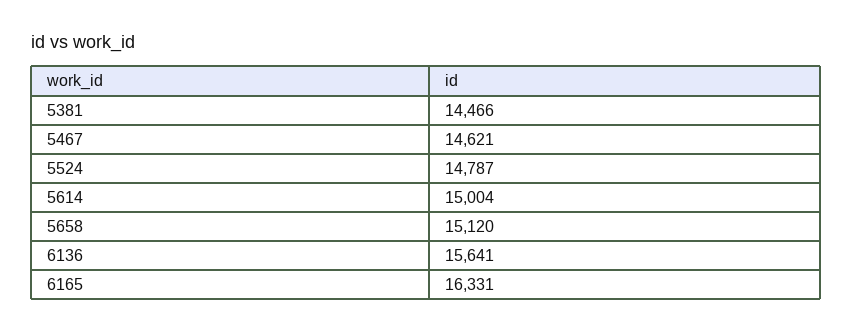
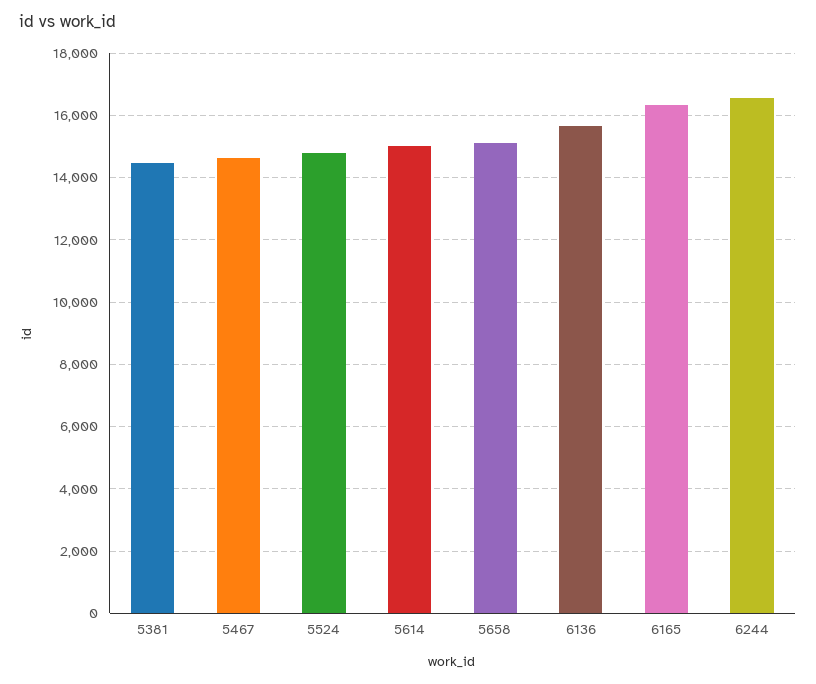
6244: none -> 16600

